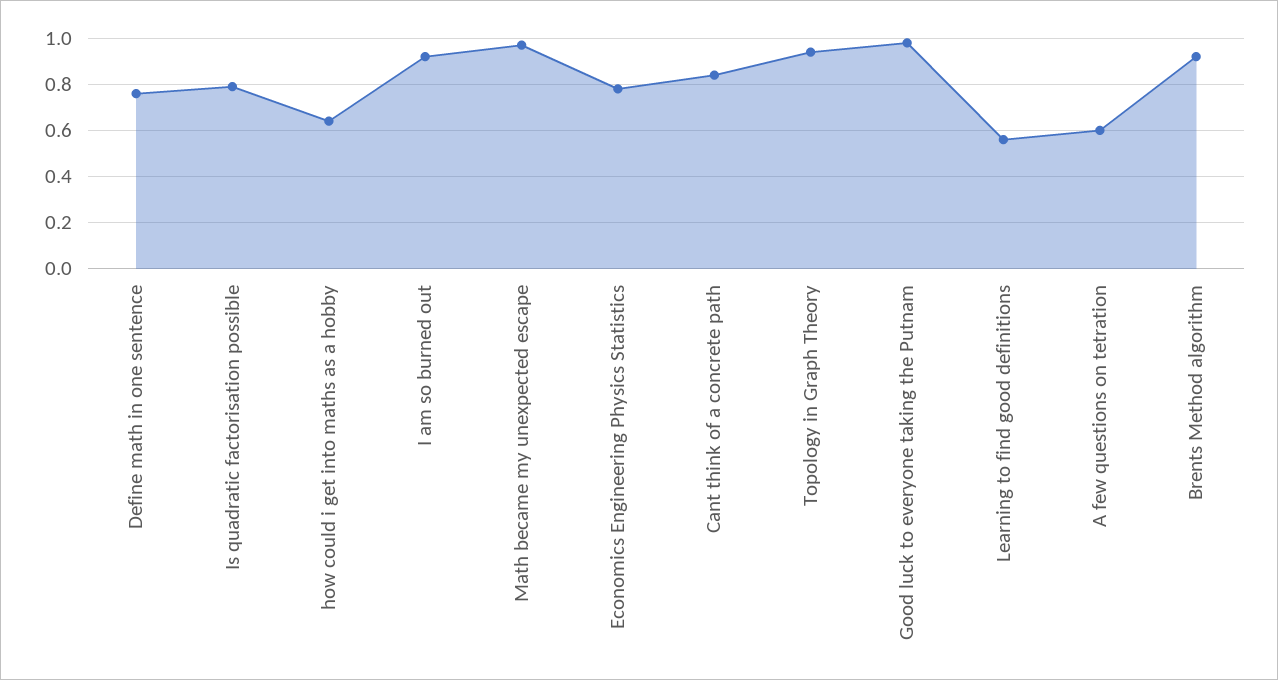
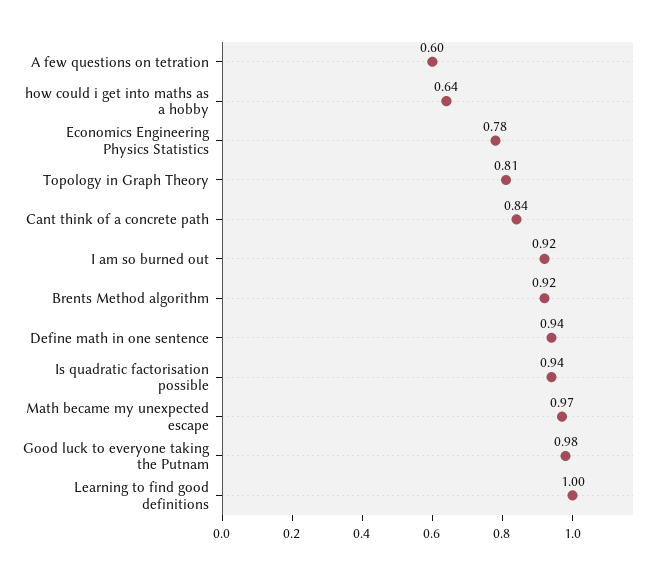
Define math in one sentence: 0.75 -> 0.94
Is quadratic factorisation possible: 0.8 -> 0.94
Topology in Graph Theory: 0.95 -> 0.81
Learning to find good definitions: 0.55 -> 1

